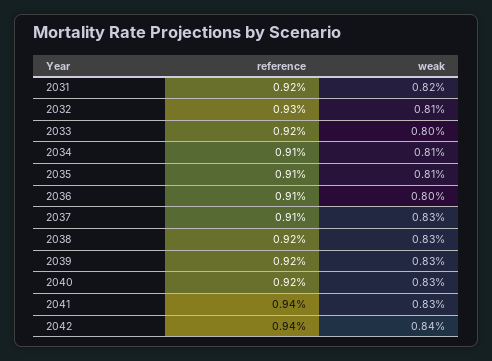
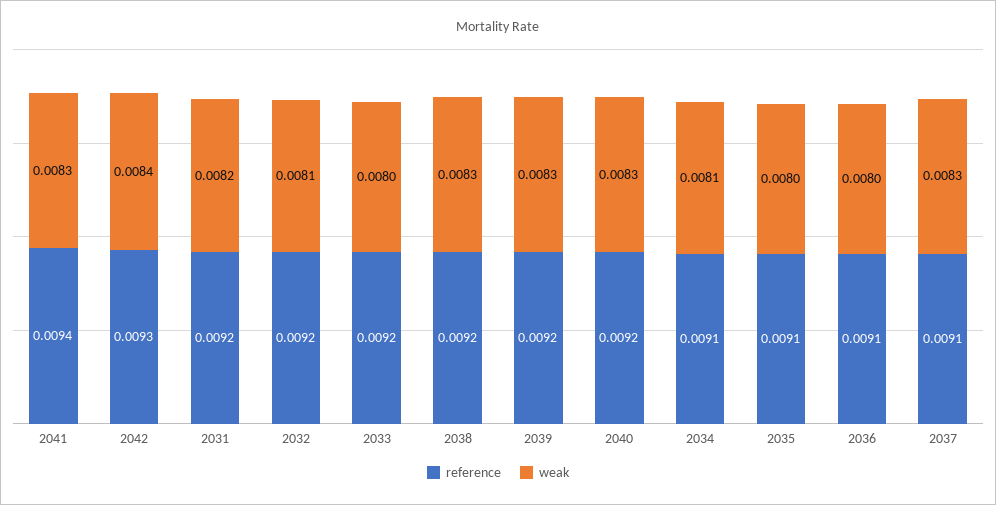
reference, 2032: 0.0093 -> 0.0092
weak, 2035: 0.0081 -> 0.008
reference, 2042: 0.0094 -> 0.0093

